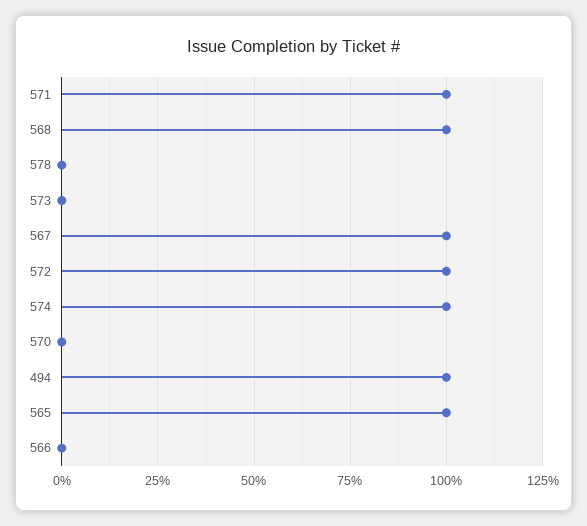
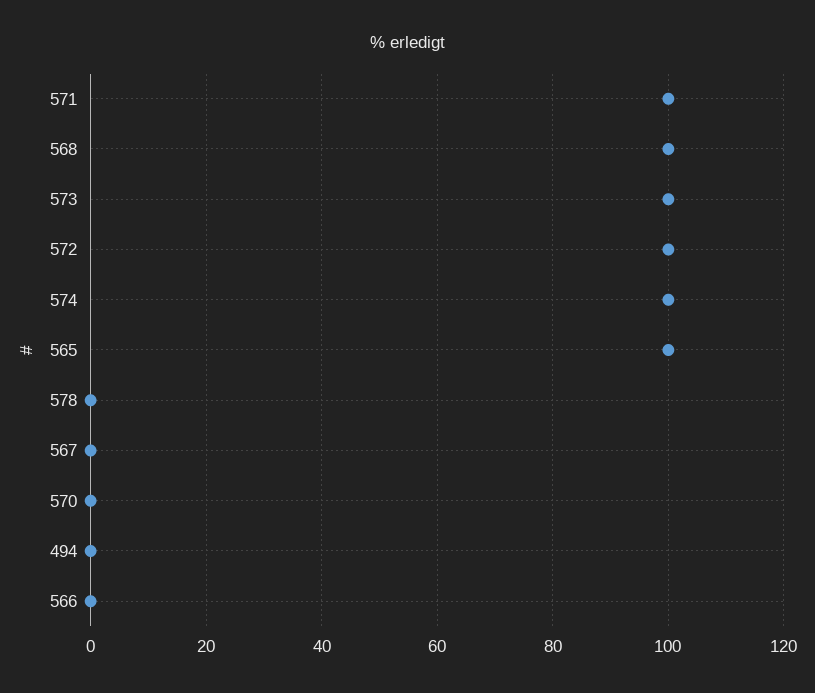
573: 0 -> 100
567: 100 -> 0
494: 100 -> 0

